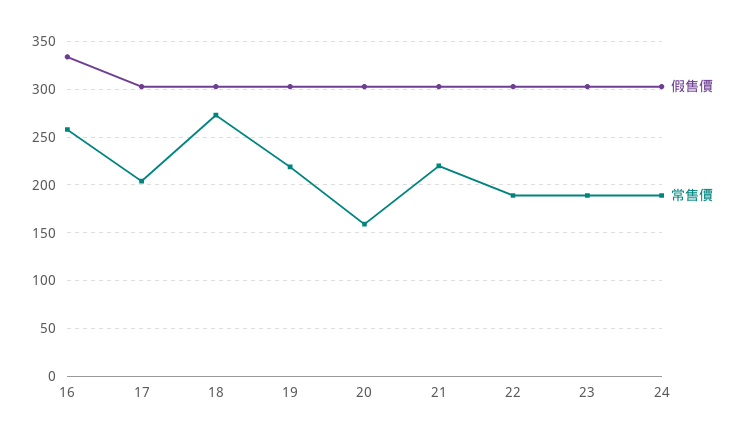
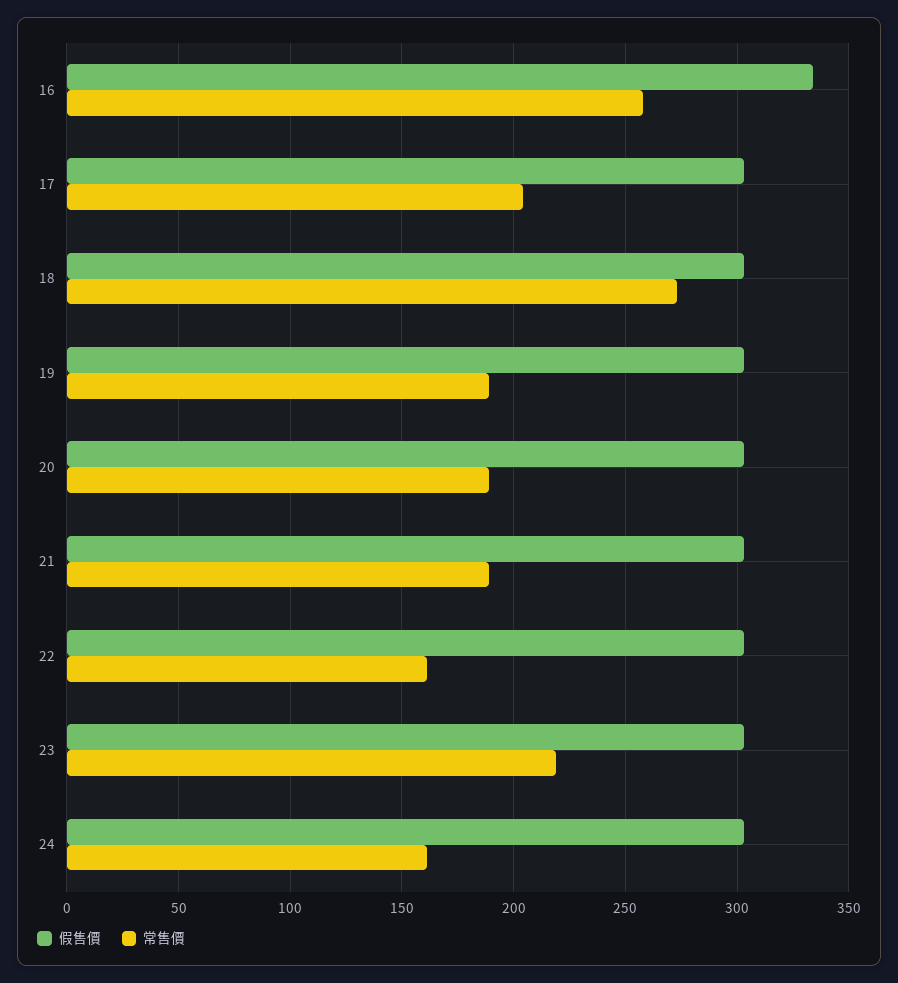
常售價, 19: 220 -> 190
常售價, 20: 160 -> 190
常售價, 21: 220 -> 190
常售價, 22: 190 -> 160
常售價, 23: 190 -> 220
常售價, 24: 190 -> 160

